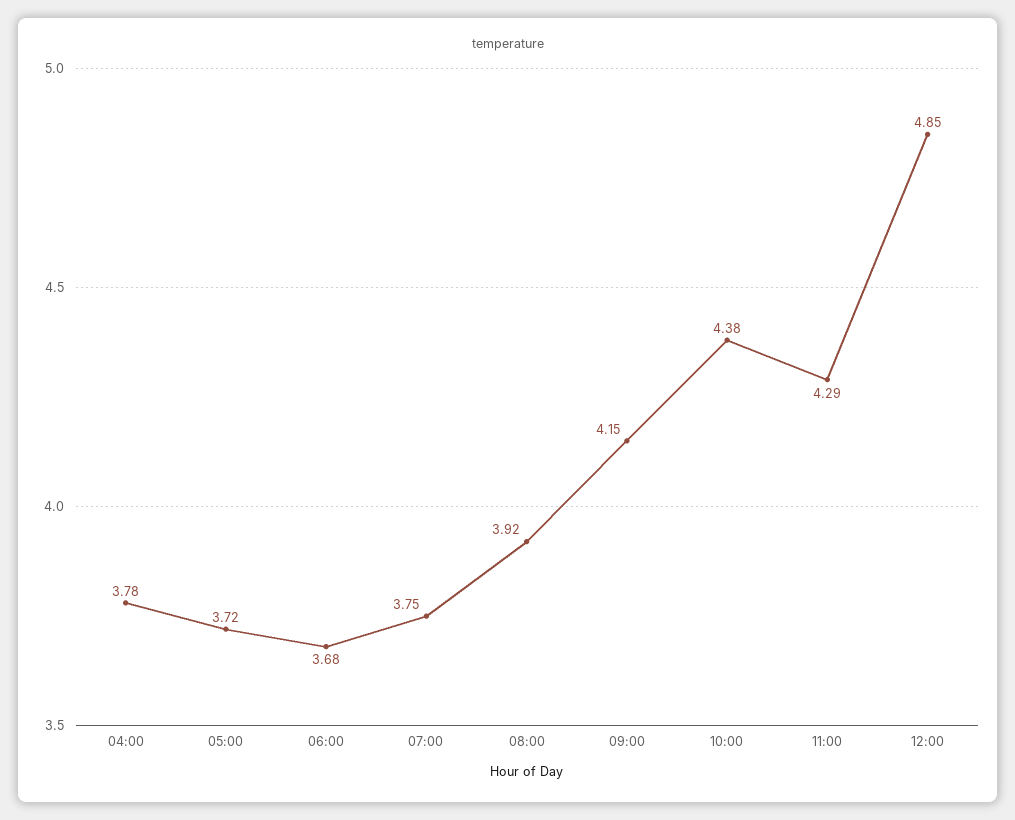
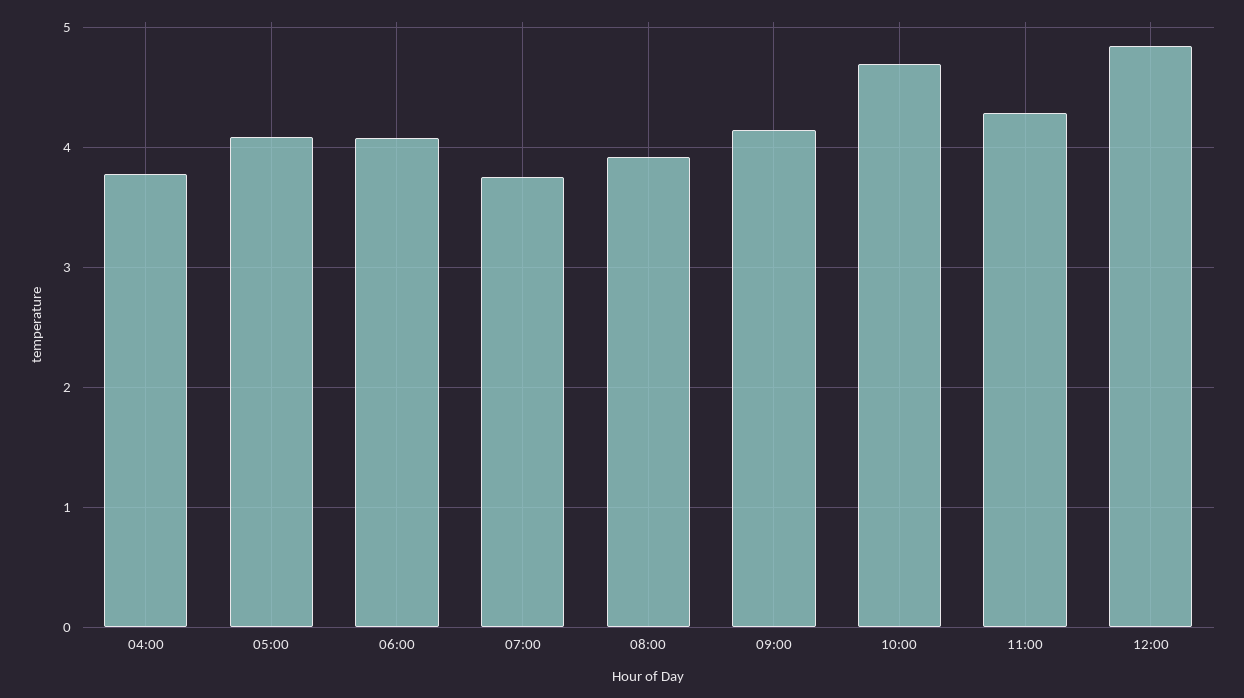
05:00: 3.72 -> 4.1
06:00: 3.68 -> 4.1
10:00: 4.38 -> 4.7

